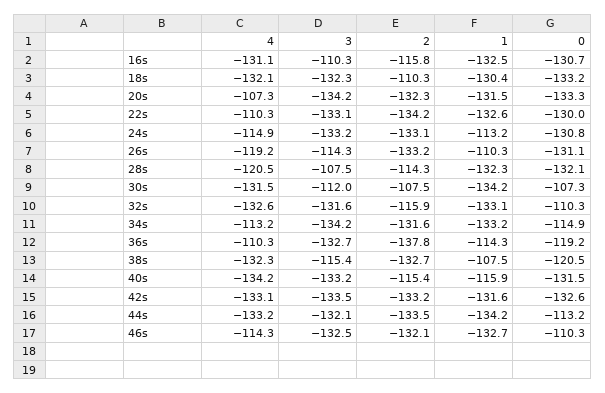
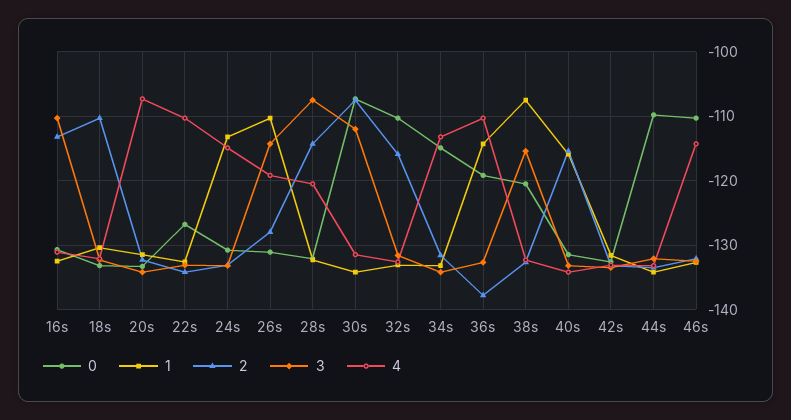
2, 16s: -115.8 -> -113
0, 22s: -130 -> -127
2, 26s: -133.2 -> -128
0, 44s: -113.2 -> -110

